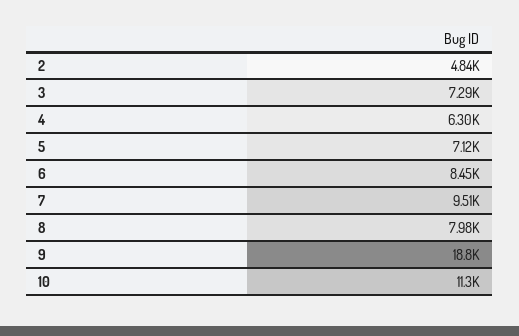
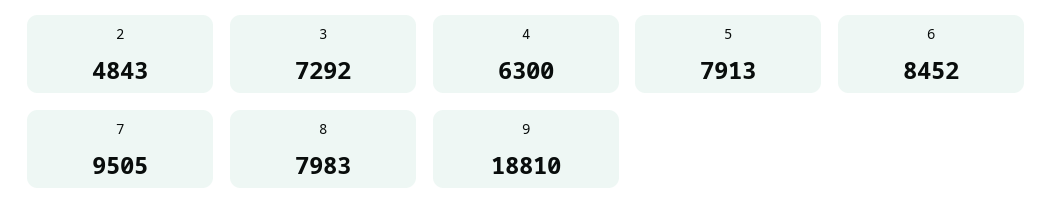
5: 7120 -> 7913
10: 11300 -> none

